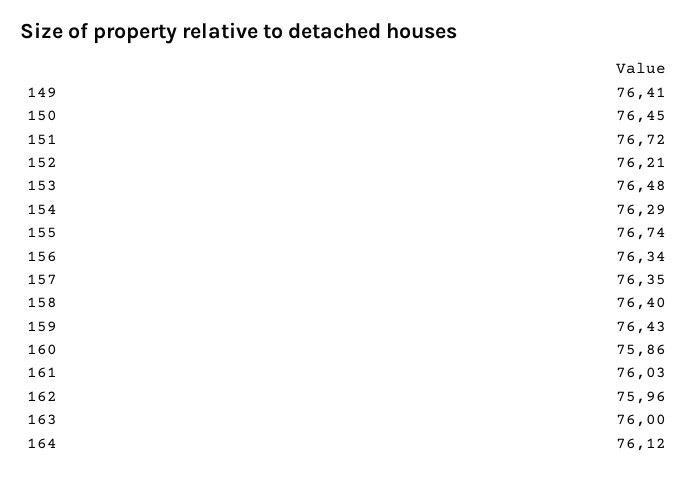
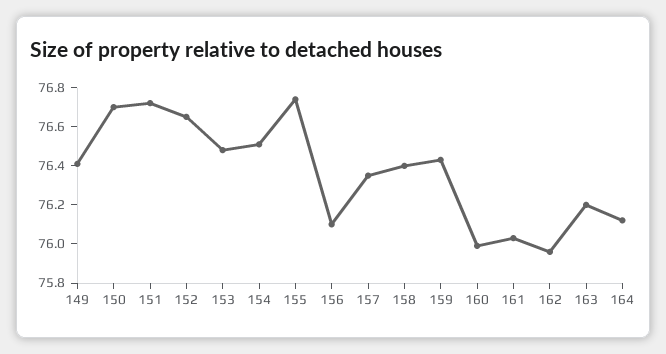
150: 76.45 -> 76.7
152: 76.21 -> 76.65
154: 76.29 -> 76.5
156: 76.34 -> 76.1
160: 75.86 -> 76
163: 76 -> 76.2

